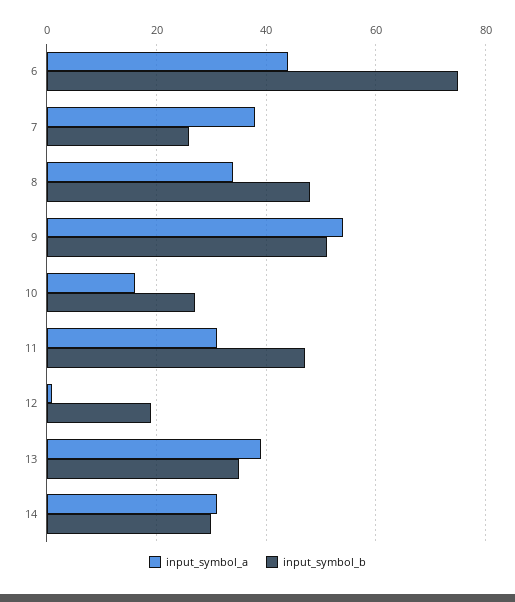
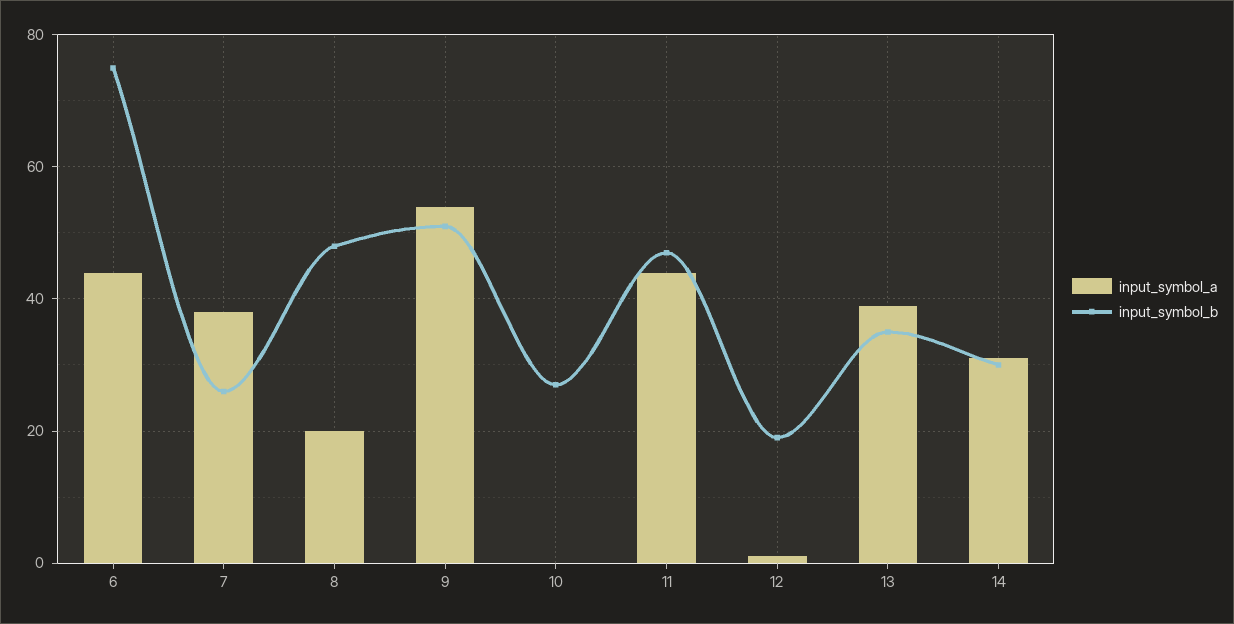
input_symbol_a, 8: 35 -> 20
input_symbol_a, 10: 15 -> 0
input_symbol_a, 11: 30 -> 45

